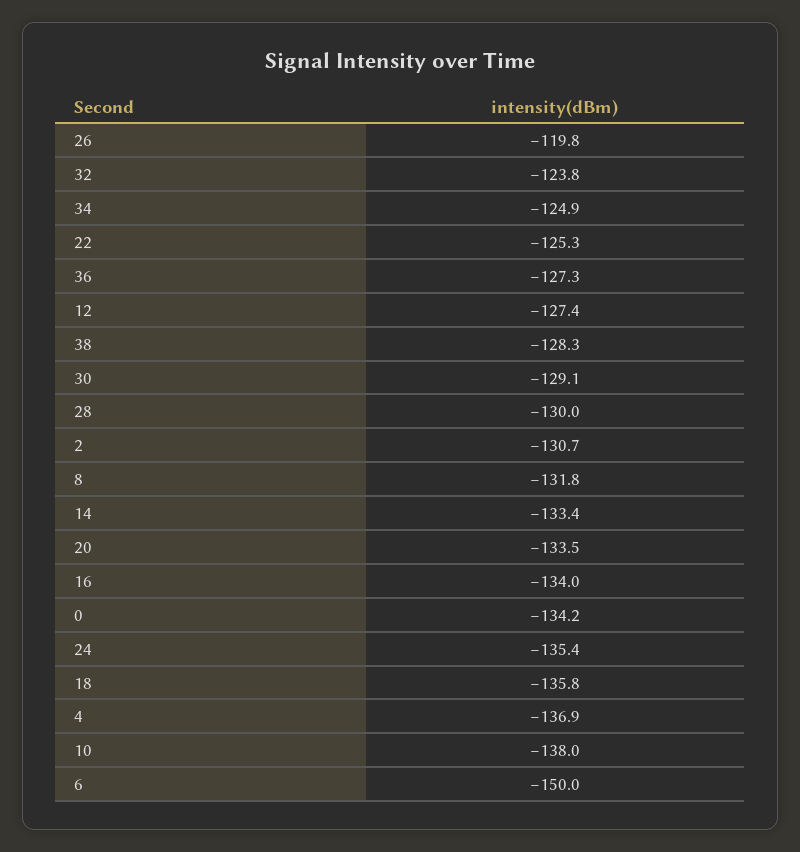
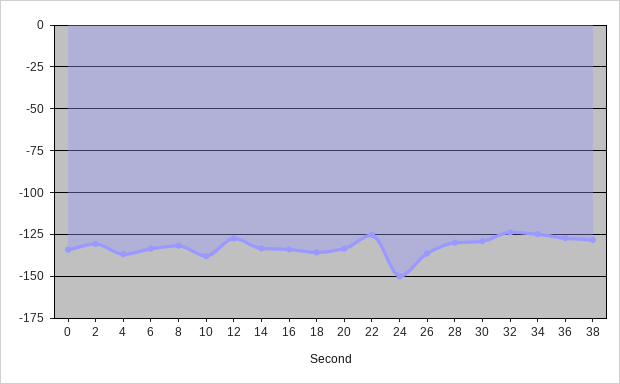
26: -119.8 -> -135
24: -135.4 -> -150
6: -150 -> -135

